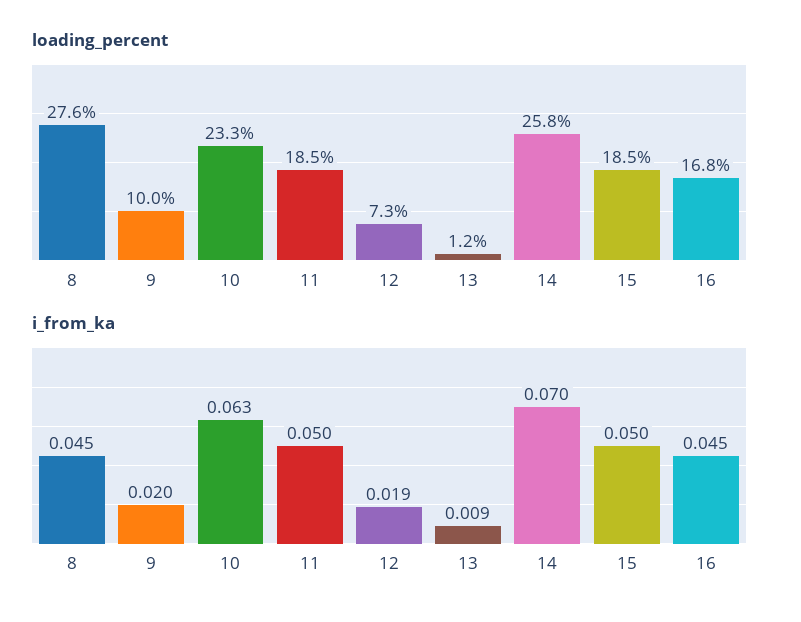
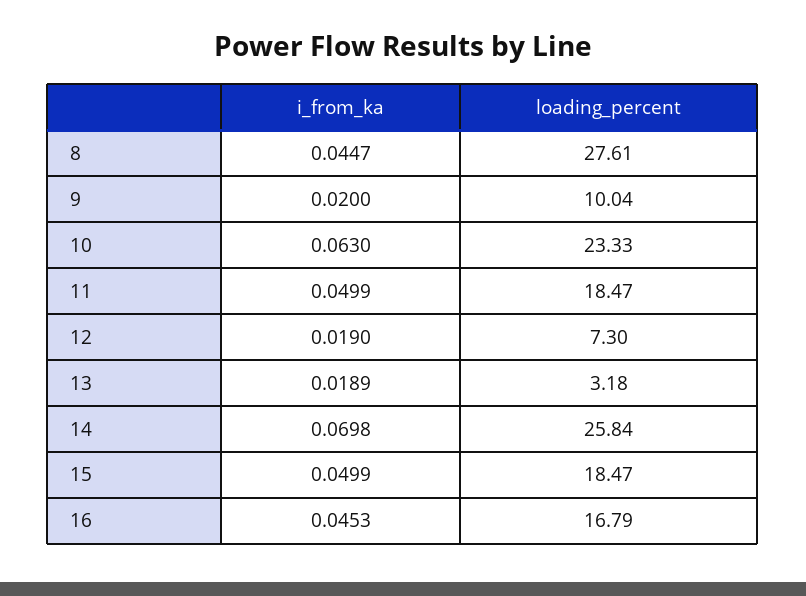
loading_percent, 13: 1.2 -> 3.18
i_from_ka, 13: 0.009 -> 0.0189

